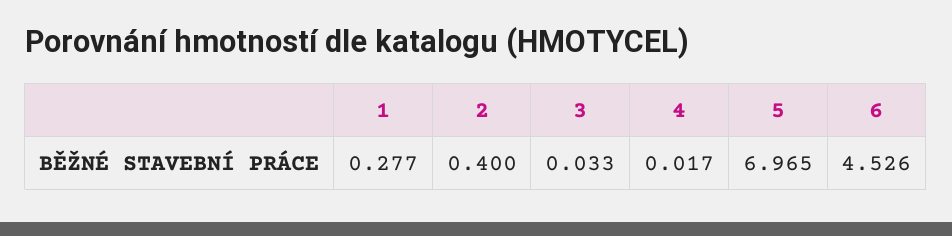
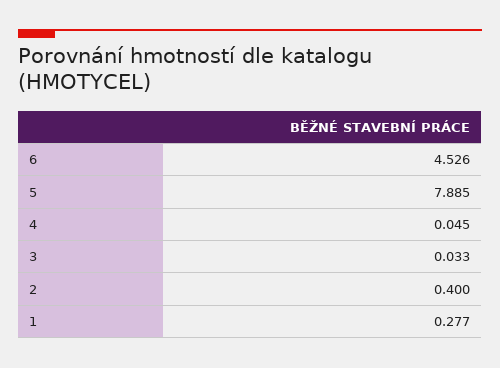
4: 0.017 -> 0.045
5: 6.965 -> 7.885

